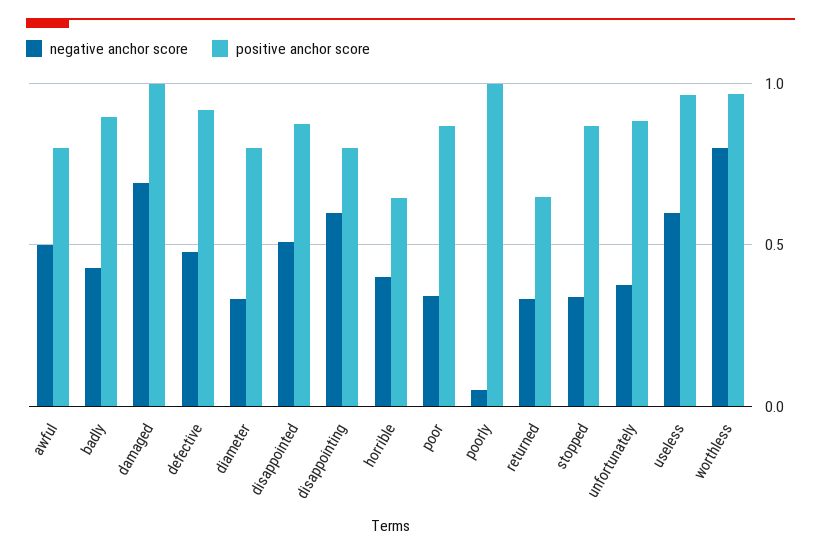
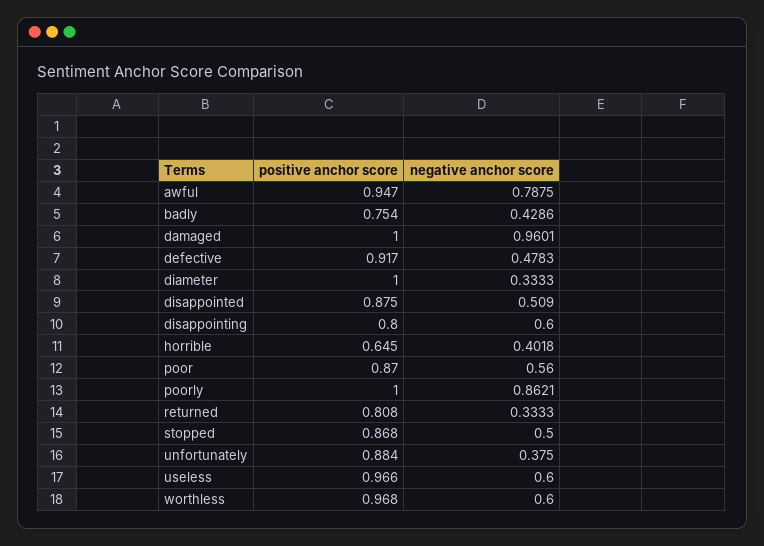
negative anchor score, awful: 0.5 -> 0.7875
positive anchor score, awful: 0.8 -> 0.947
positive anchor score, badly: 0.9 -> 0.754
negative anchor score, damaged: 0.7 -> 0.9601
positive anchor score, diameter: 0.8 -> 1
negative anchor score, poor: 0.35 -> 0.56
negative anchor score, poorly: 0.05 -> 0.8621
positive anchor score, returned: 0.65 -> 0.808
negative anchor score, stopped: 0.35 -> 0.5
negative anchor score, worthless: 0.8 -> 0.6

